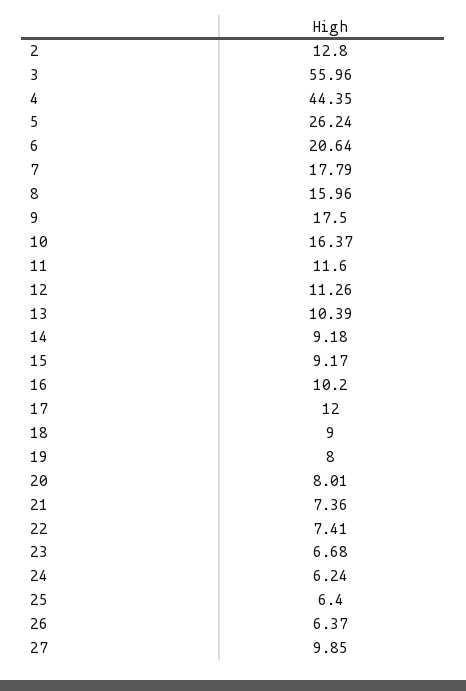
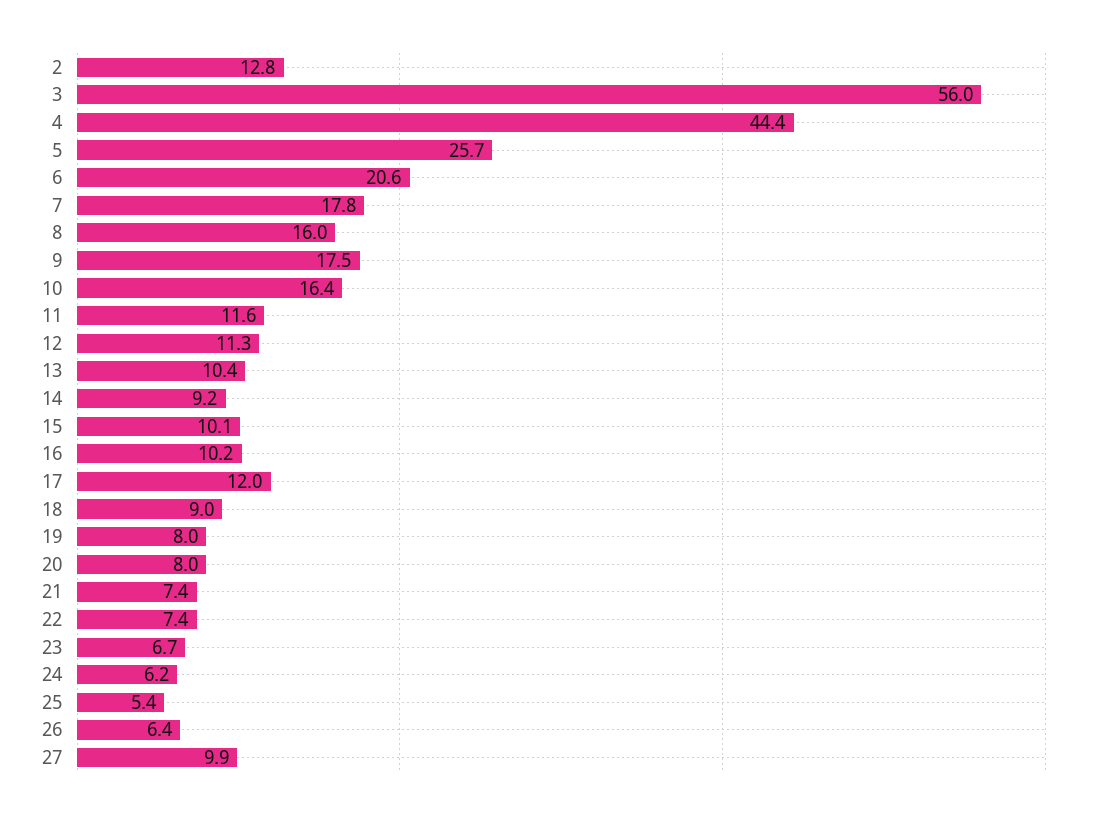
5: 26.24 -> 25.7
15: 9.17 -> 10.1
25: 6.4 -> 5.4

